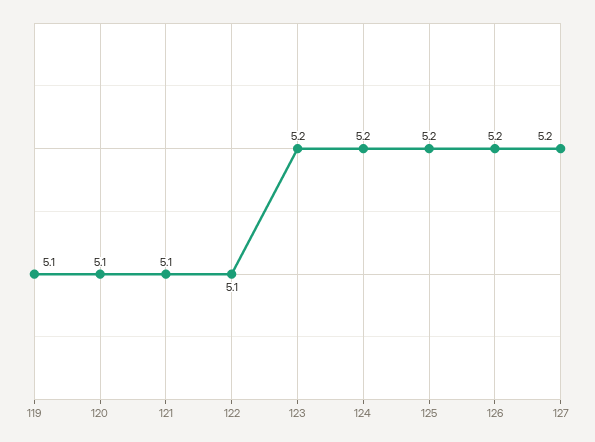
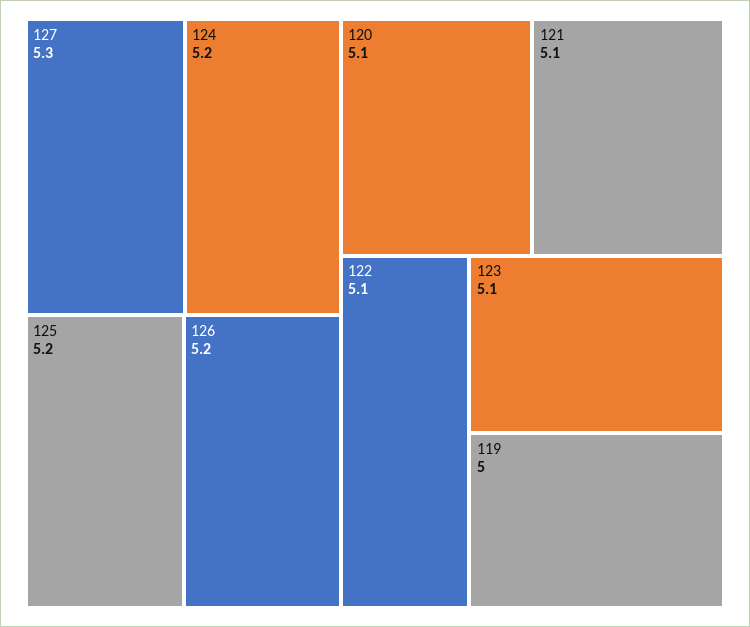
119: 5.1 -> 5
123: 5.2 -> 5.1
127: 5.2 -> 5.3

